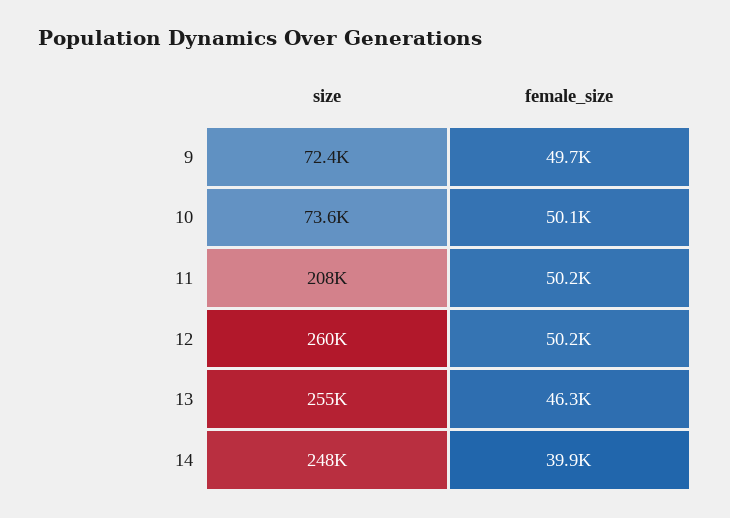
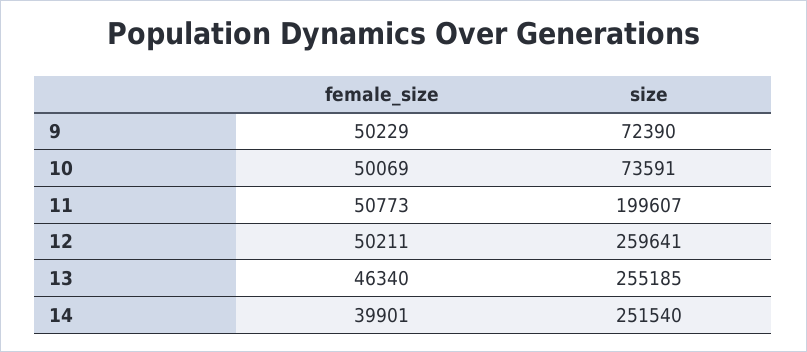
female_size, 9: 49700 -> 50229
size, 11: 208000 -> 199607
female_size, 11: 50200 -> 50773
size, 14: 248000 -> 251540

